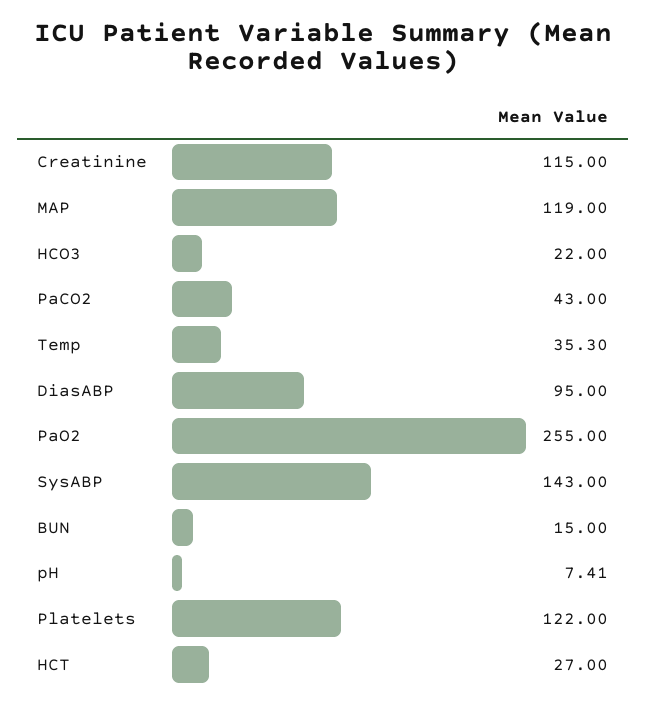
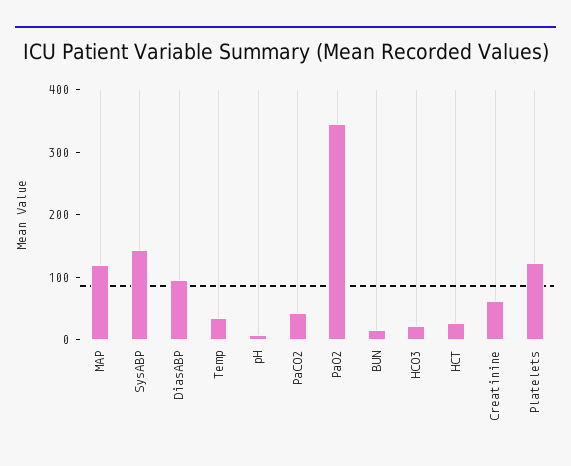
Creatinine: 115 -> 60
PaO2: 255 -> 340

